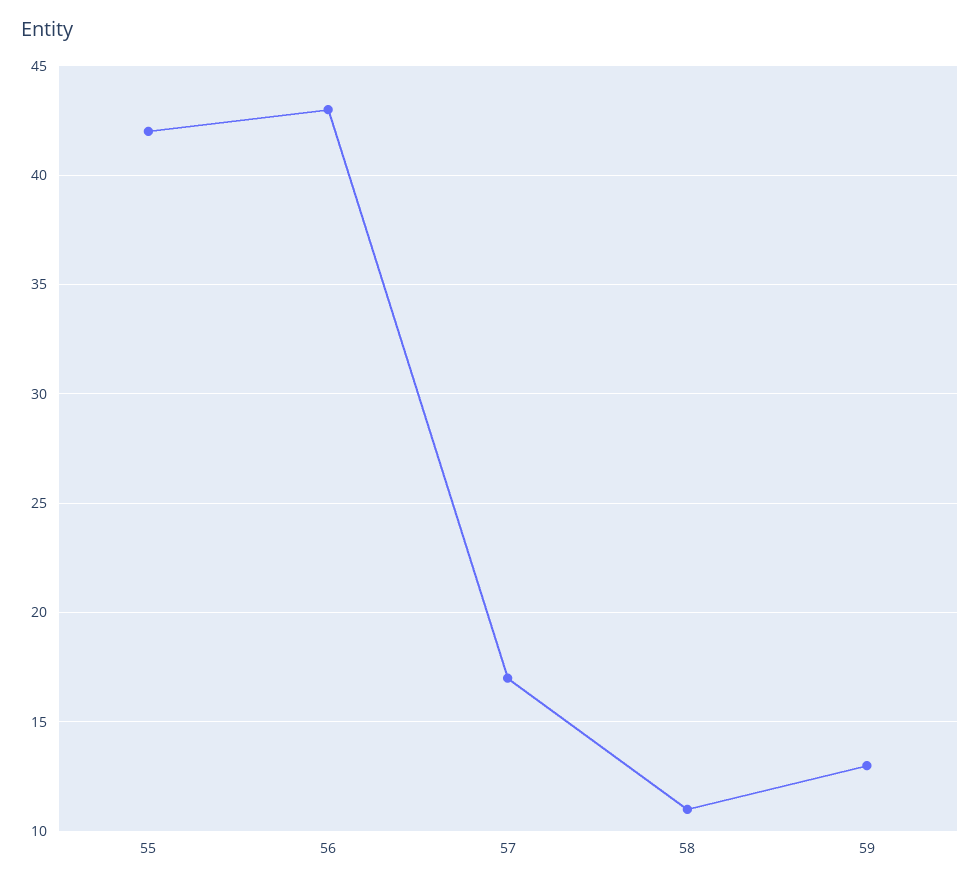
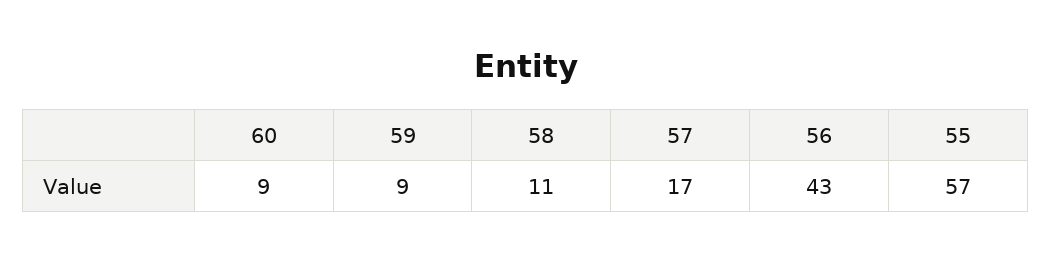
55: 42 -> 57
59: 13 -> 9
60: none -> 9

